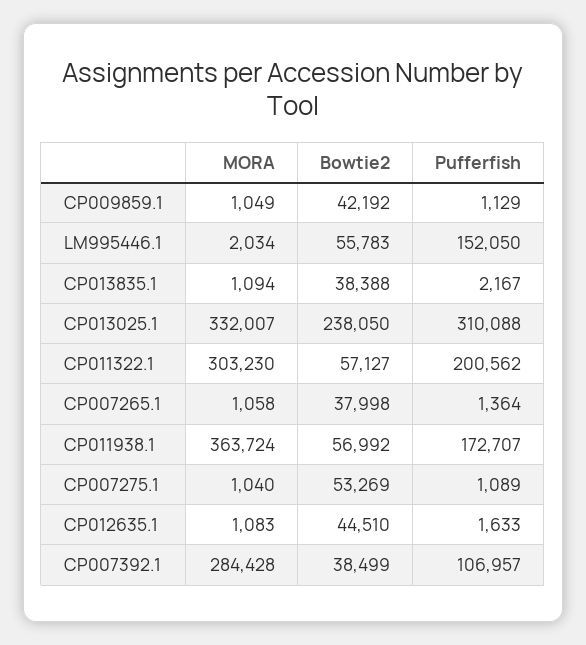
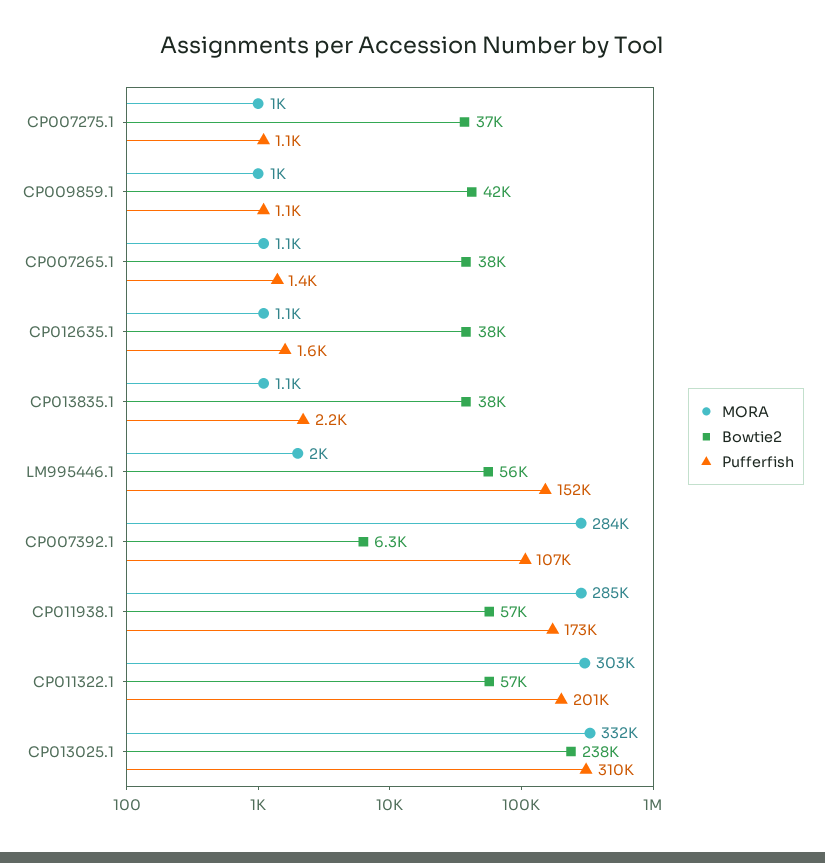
MORA, CP011938.1: 363724 -> 285000
Bowtie2, CP007275.1: 53269 -> 37000
Bowtie2, CP012635.1: 44510 -> 38000
Bowtie2, CP007392.1: 38499 -> 6300

